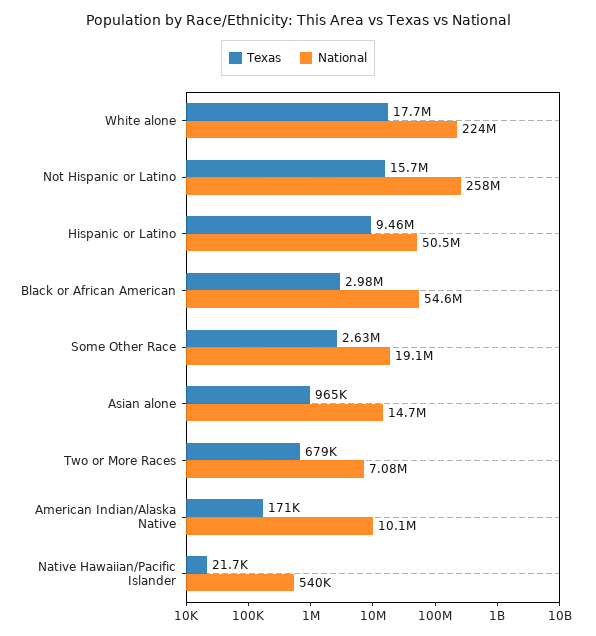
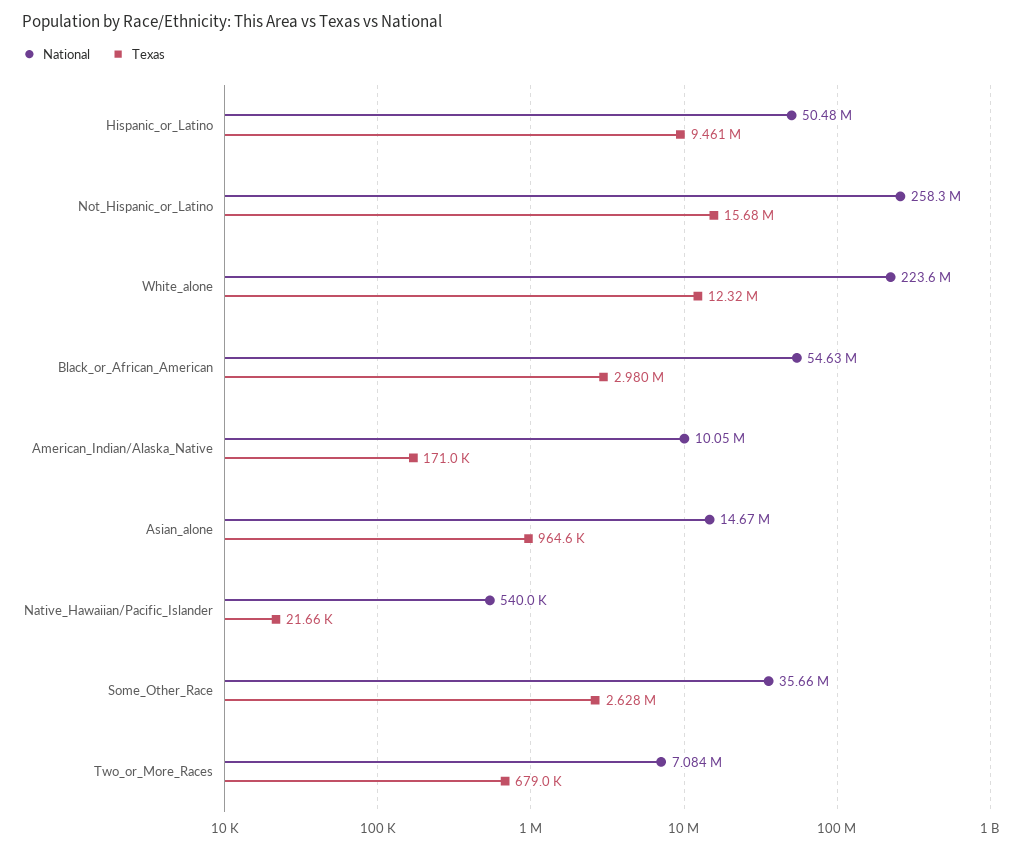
Texas, White alone: 17700000 -> 12320000
National, Some Other Race: 19100000 -> 35660000

